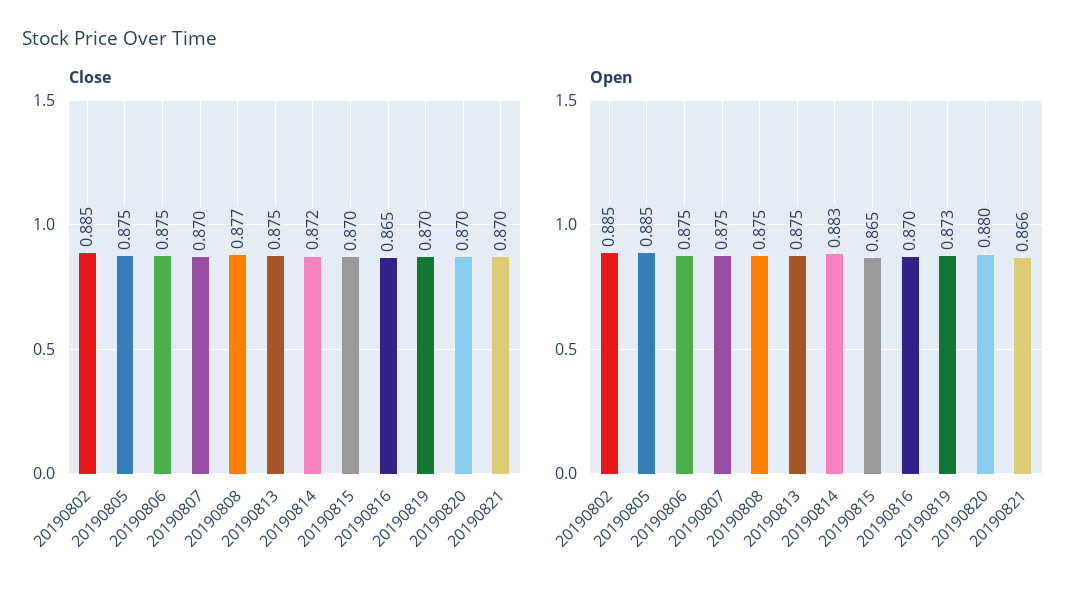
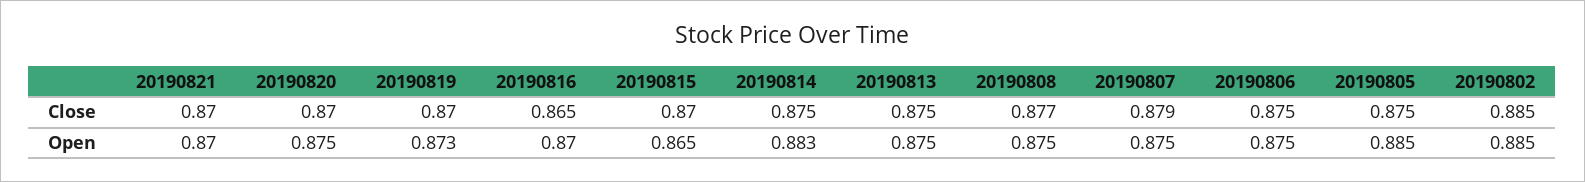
Close, 20190807: 0.87 -> 0.879
Close, 20190814: 0.872 -> 0.875
Open, 20190820: 0.88 -> 0.875
Open, 20190821: 0.866 -> 0.87

